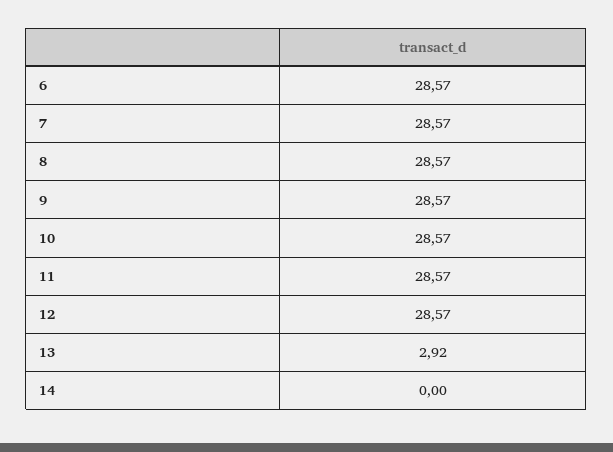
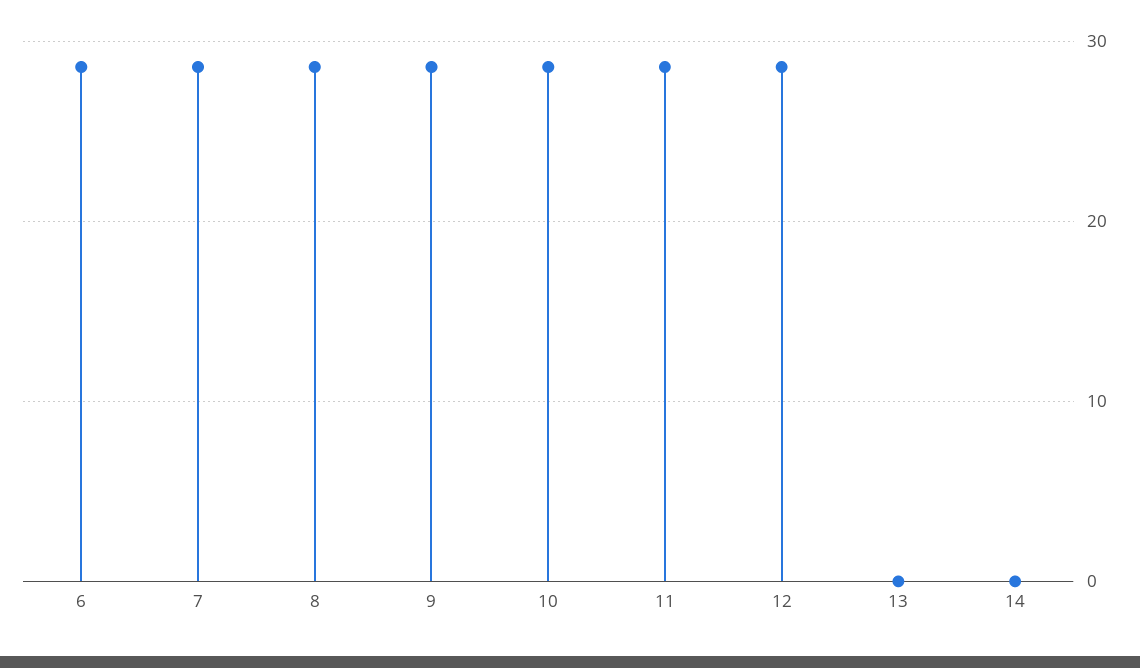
13: 2.92 -> 0

